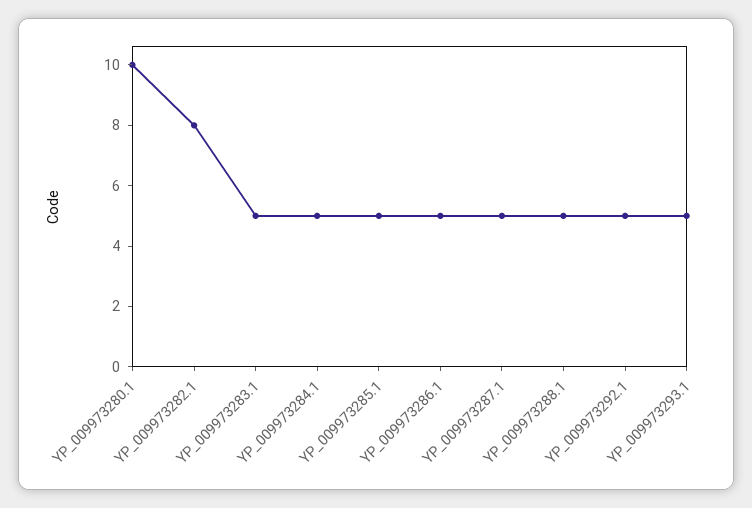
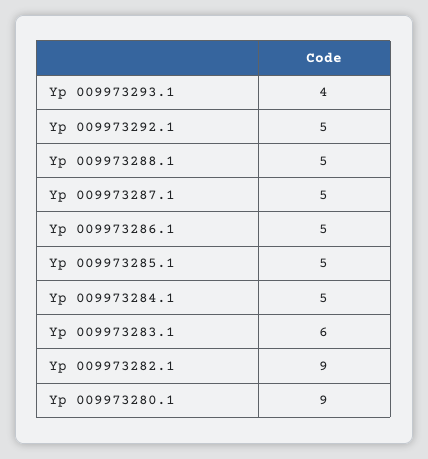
YP_009973280.1: 10 -> 9
YP_009973282.1: 8 -> 9
YP_009973283.1: 5 -> 6
YP_009973293.1: 5 -> 4

